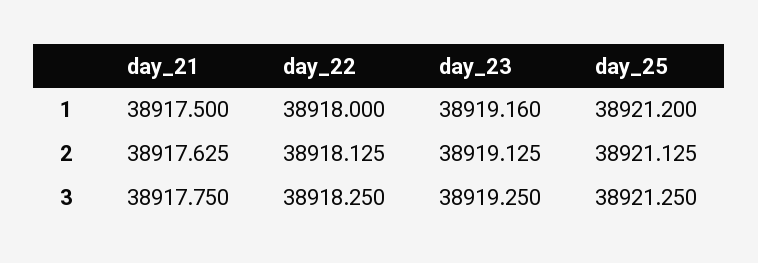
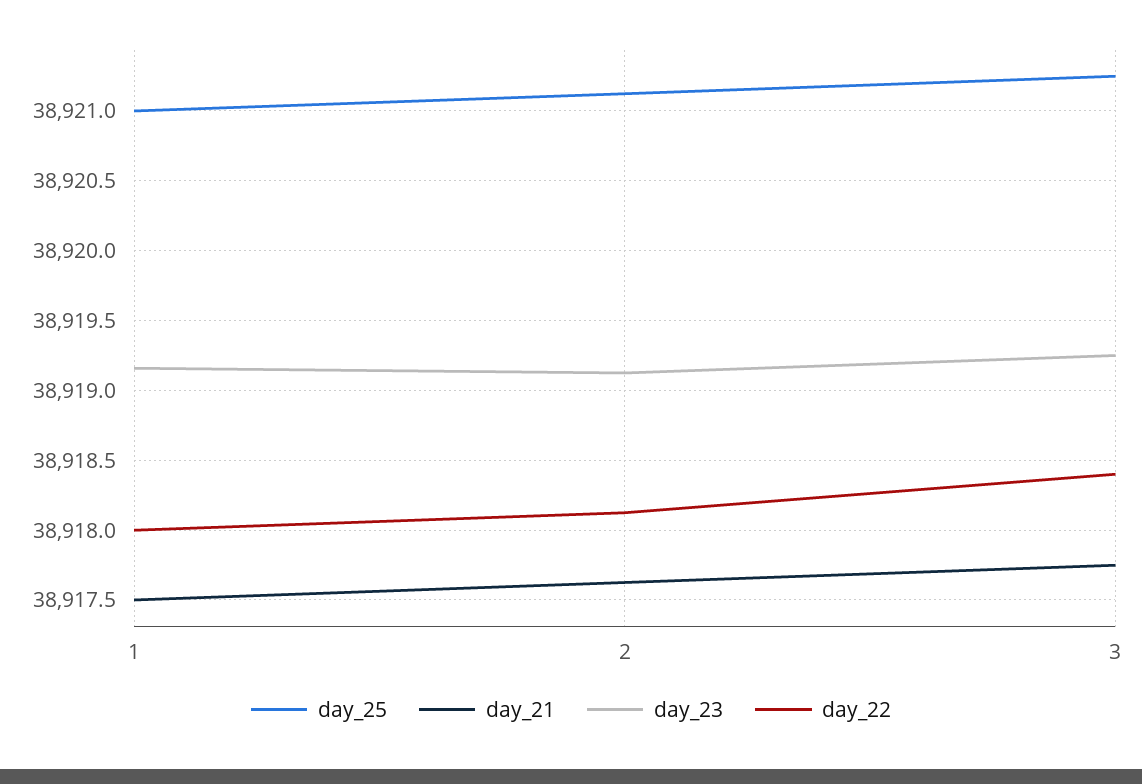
day_25, 1: 38921.2 -> 38921
day_22, 3: 38918.25 -> 38918.4

